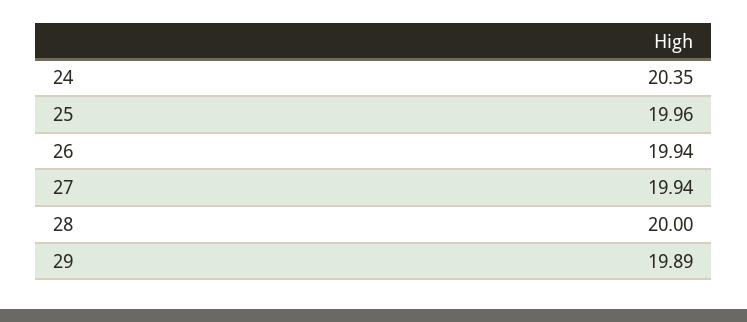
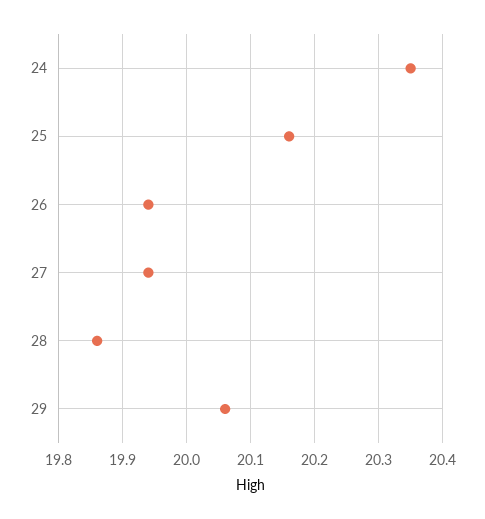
25: 19.96 -> 20.16
28: 20 -> 19.86
29: 19.89 -> 20.06

